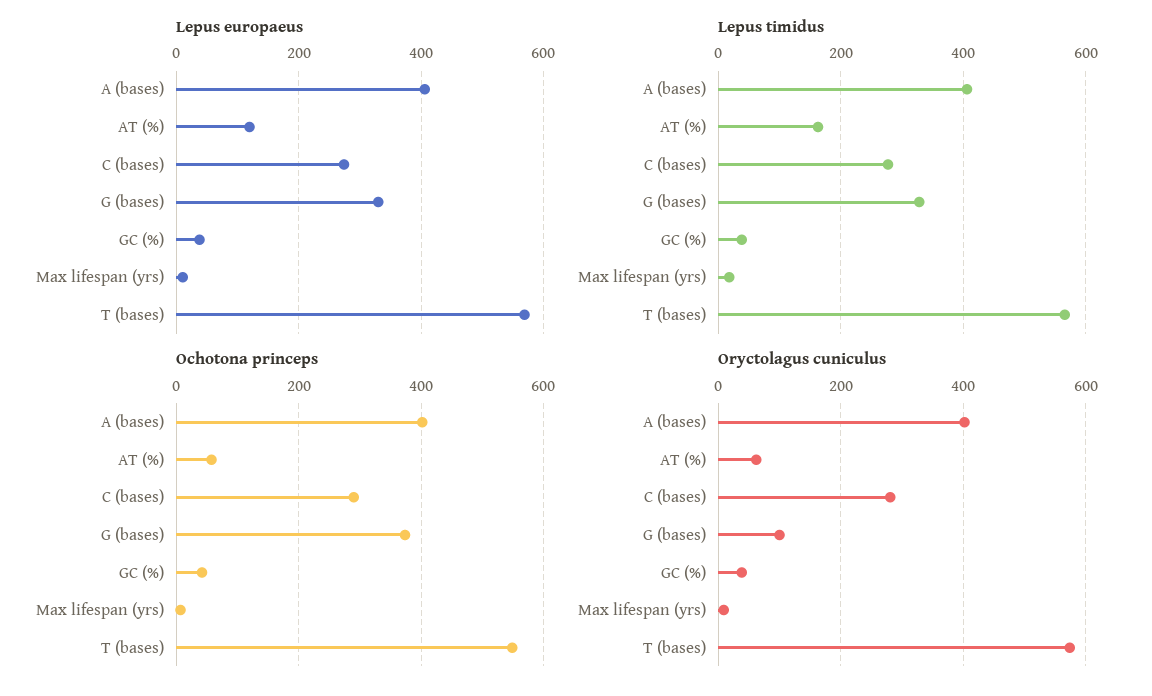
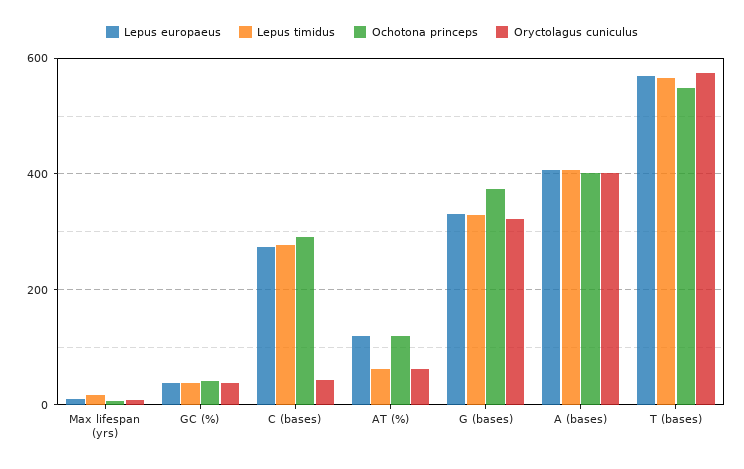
Lepus timidus, AT (%): 160 -> 60
Ochotona princeps, AT (%): 60 -> 120
Oryctolagus cuniculus, C (bases): 280 -> 40
Oryctolagus cuniculus, G (bases): 100 -> 320

